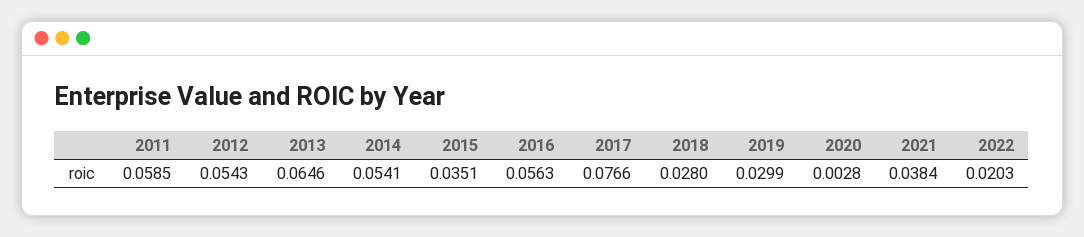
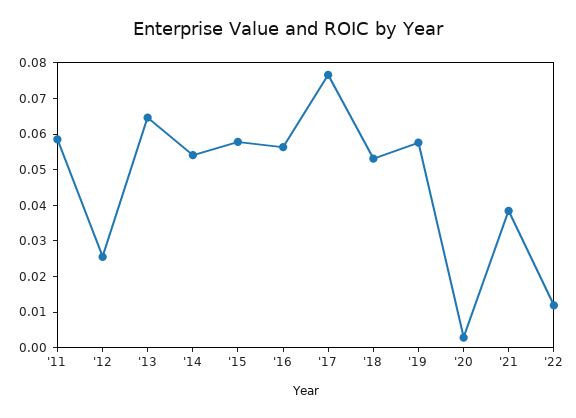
2012: 0.0543 -> 0.025
2015: 0.0351 -> 0.0575
2018: 0.028 -> 0.0525
2019: 0.0299 -> 0.0575
2022: 0.0203 -> 0.0125

